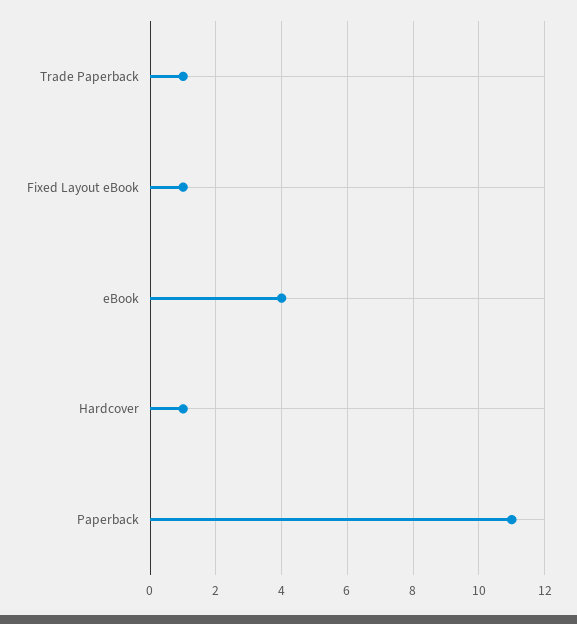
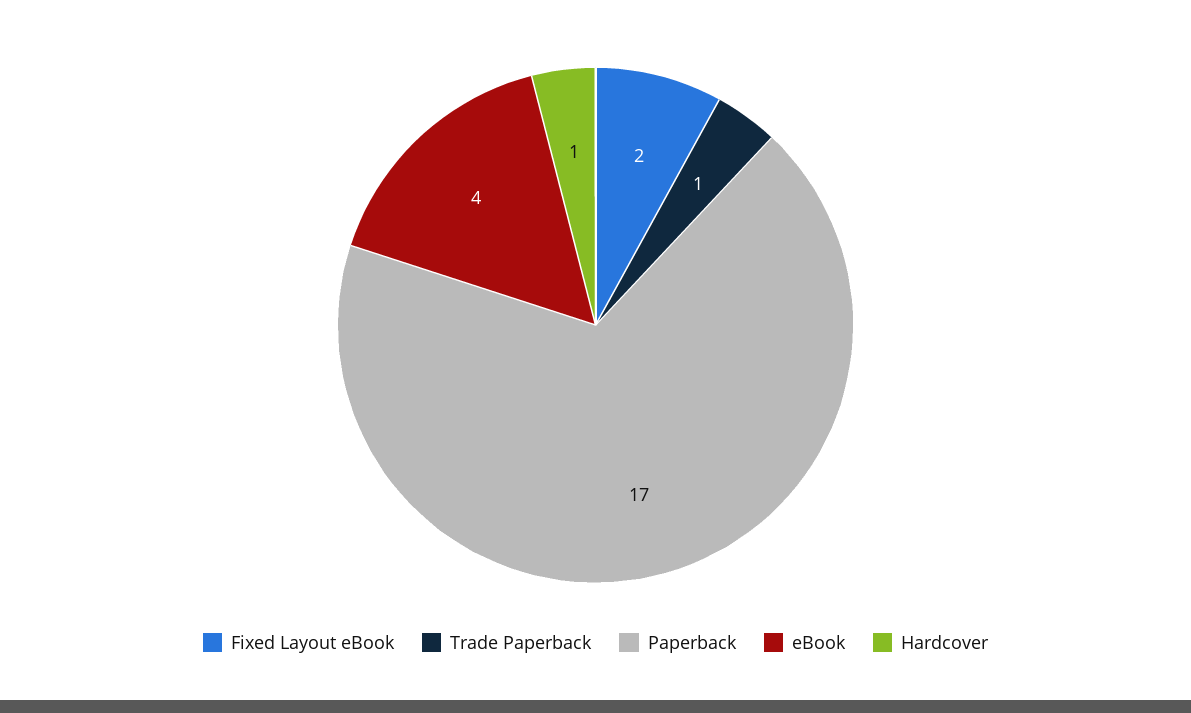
Fixed Layout eBook: 1 -> 2
Paperback: 11 -> 17

